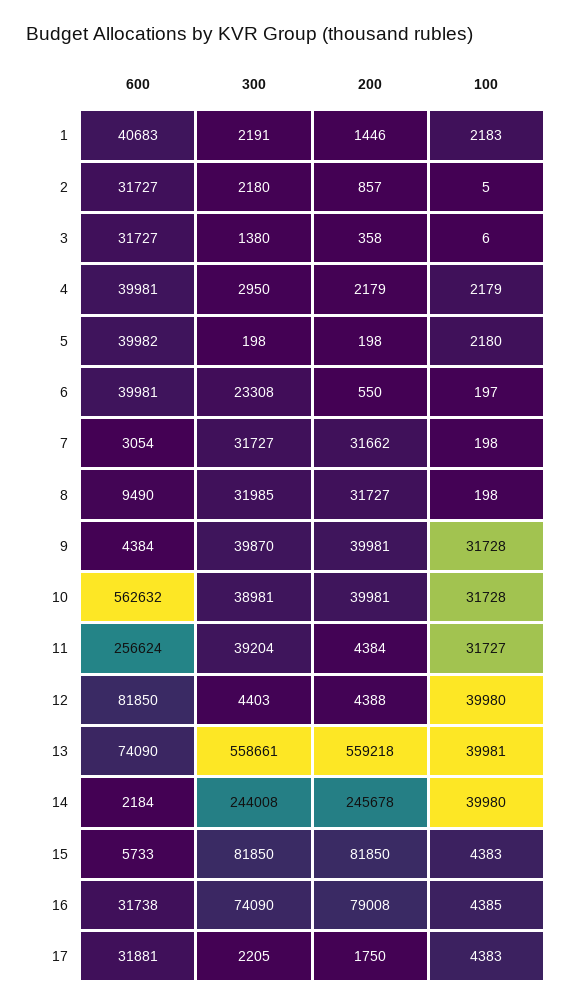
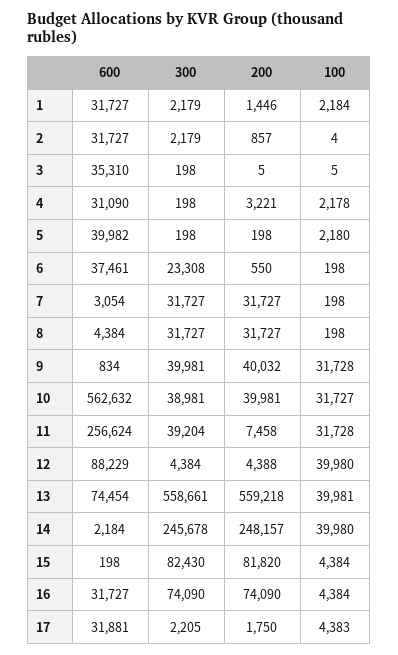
600, 1: 40683 -> 31727
300, 1: 2191 -> 2179
100, 1: 2183 -> 2184
300, 2: 2180 -> 2179
100, 2: 5 -> 4
600, 3: 31727 -> 35310
300, 3: 1380 -> 198
200, 3: 358 -> 5
100, 3: 6 -> 5
600, 4: 39981 -> 31090
300, 4: 2950 -> 198
200, 4: 2179 -> 3221
100, 4: 2179 -> 2178
600, 6: 39981 -> 37461
100, 6: 197 -> 198
200, 7: 31662 -> 31727
600, 8: 9490 -> 4384
300, 8: 31985 -> 31727
600, 9: 4384 -> 834
300, 9: 39870 -> 39981
200, 9: 39981 -> 40032
100, 10: 31728 -> 31727
200, 11: 4384 -> 7458
100, 11: 31727 -> 31728
600, 12: 81850 -> 88229
300, 12: 4403 -> 4384
600, 13: 74090 -> 74454
300, 14: 244008 -> 245678
200, 14: 245678 -> 248157
600, 15: 5733 -> 198
300, 15: 81850 -> 82430
200, 15: 81850 -> 81820
100, 15: 4383 -> 4384
600, 16: 31738 -> 31727
200, 16: 79008 -> 74090
100, 16: 4385 -> 4384

